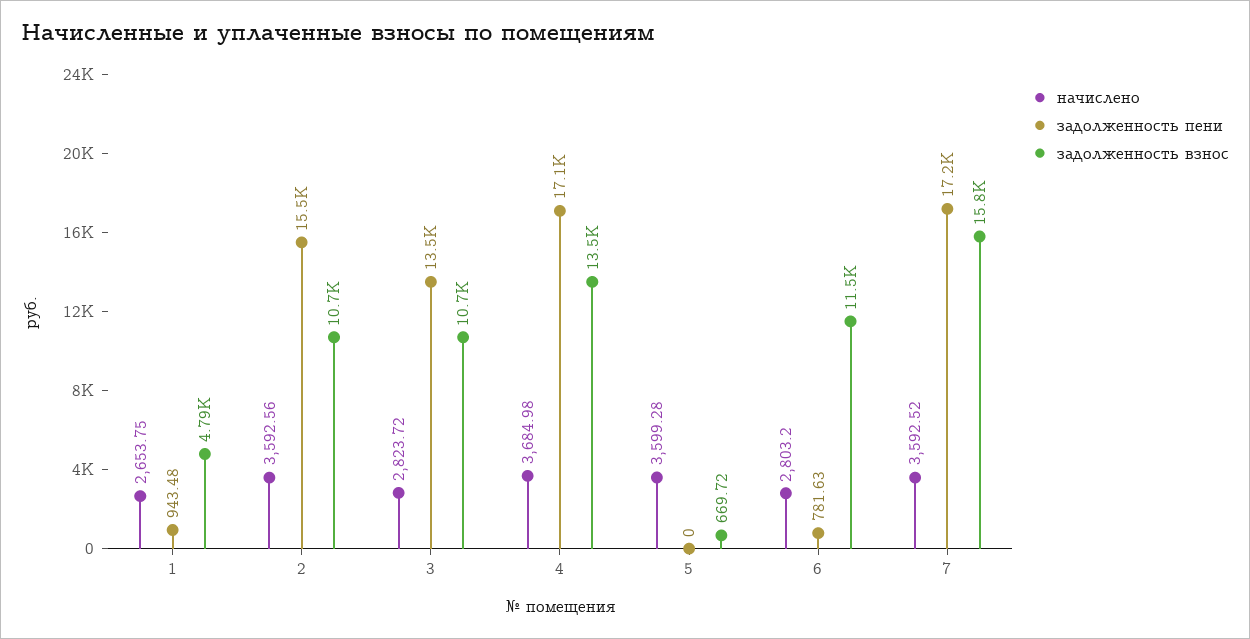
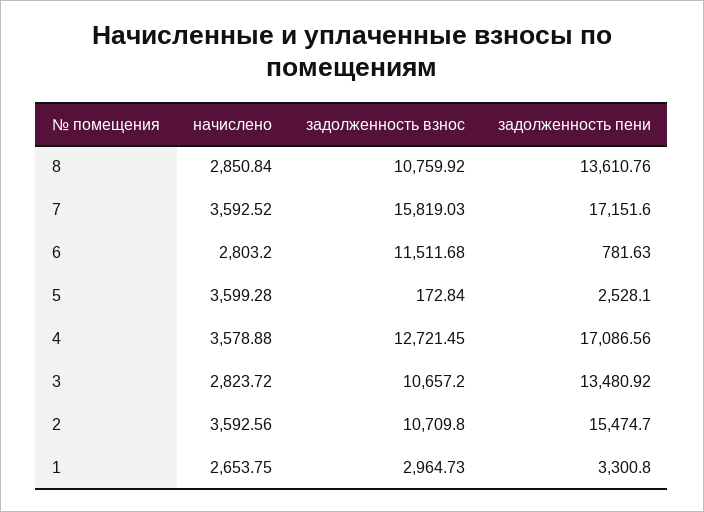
задолженность пени, 1: 943.48 -> 3300.8
задолженность взнос, 1: 4790 -> 2964.73
начислено, 4: 3684.98 -> 3578.88
задолженность взнос, 4: 13500 -> 12721.45
задолженность пени, 5: 0 -> 2528.1
задолженность взнос, 5: 669.72 -> 172.84
начислено, 8: none -> 2850.84
задолженность взнос, 8: none -> 10759.92
задолженность пени, 8: none -> 13610.76

